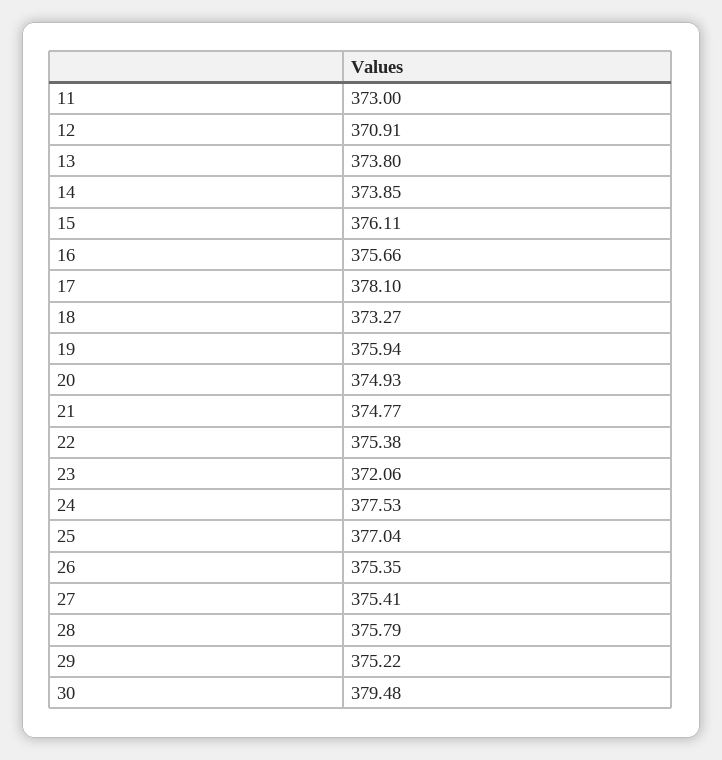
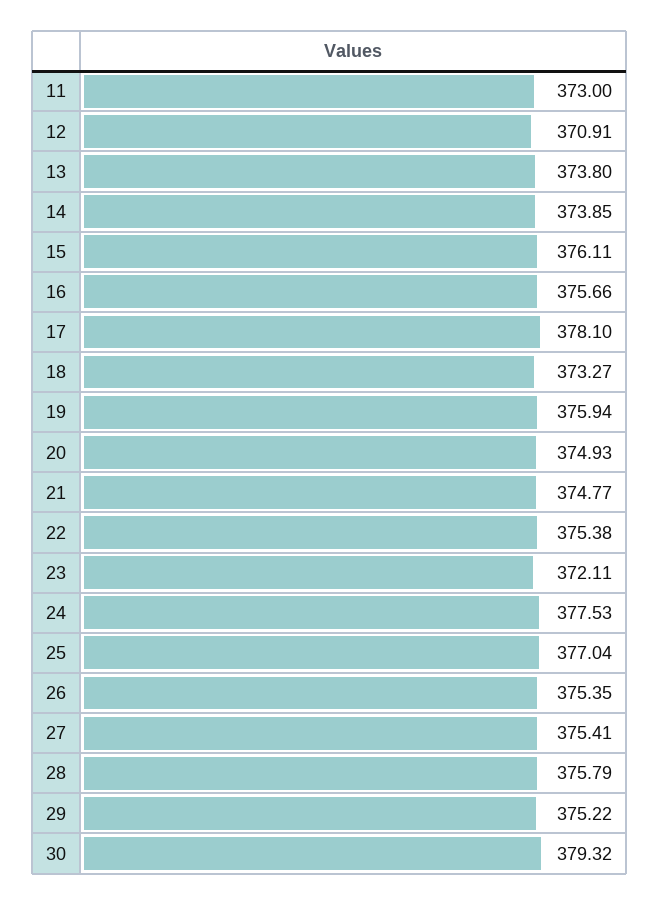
23: 372.06 -> 372.11
30: 379.48 -> 379.32

